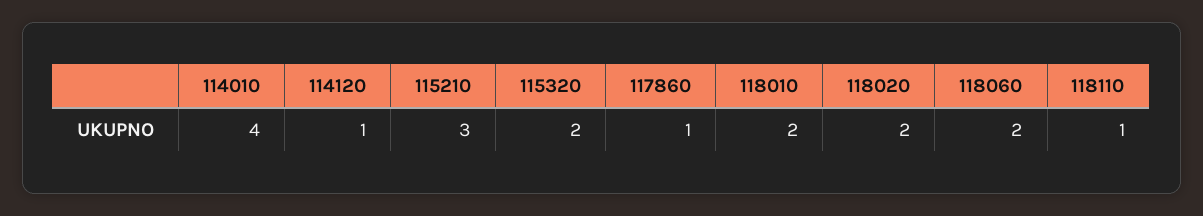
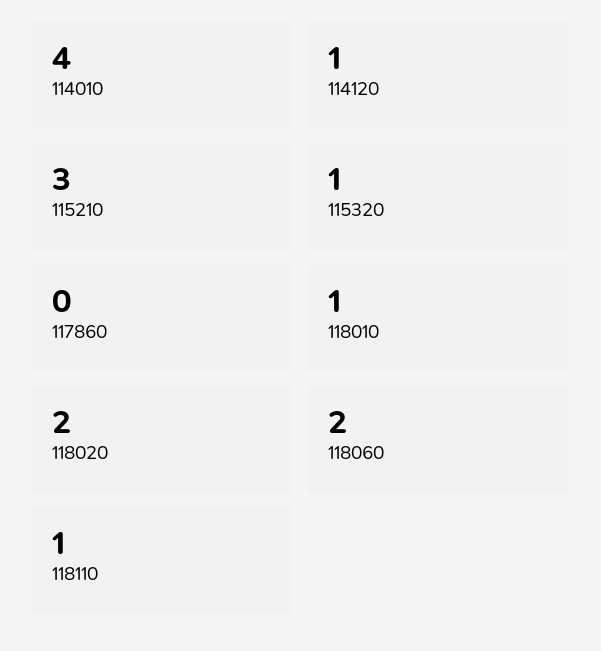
115320: 2 -> 1
117860: 1 -> 0
118010: 2 -> 1

